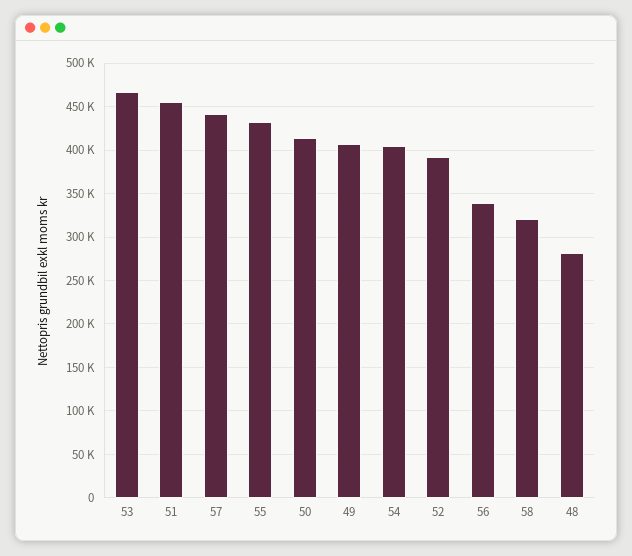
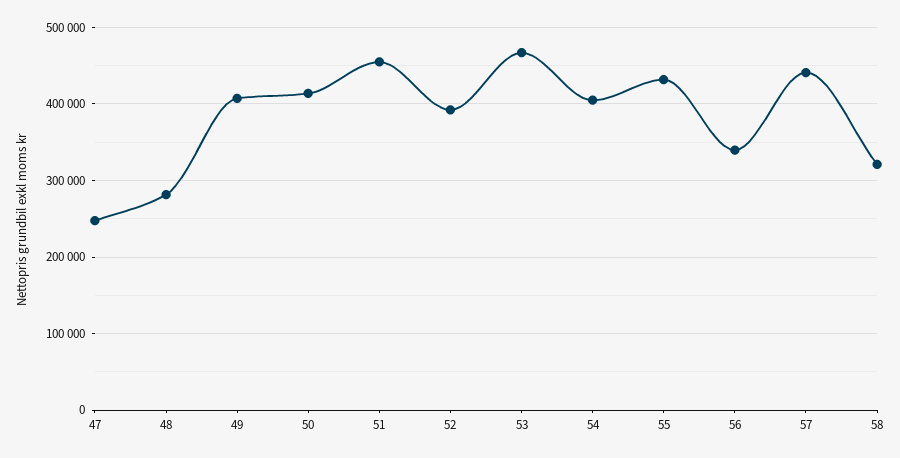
47: none -> 250000

